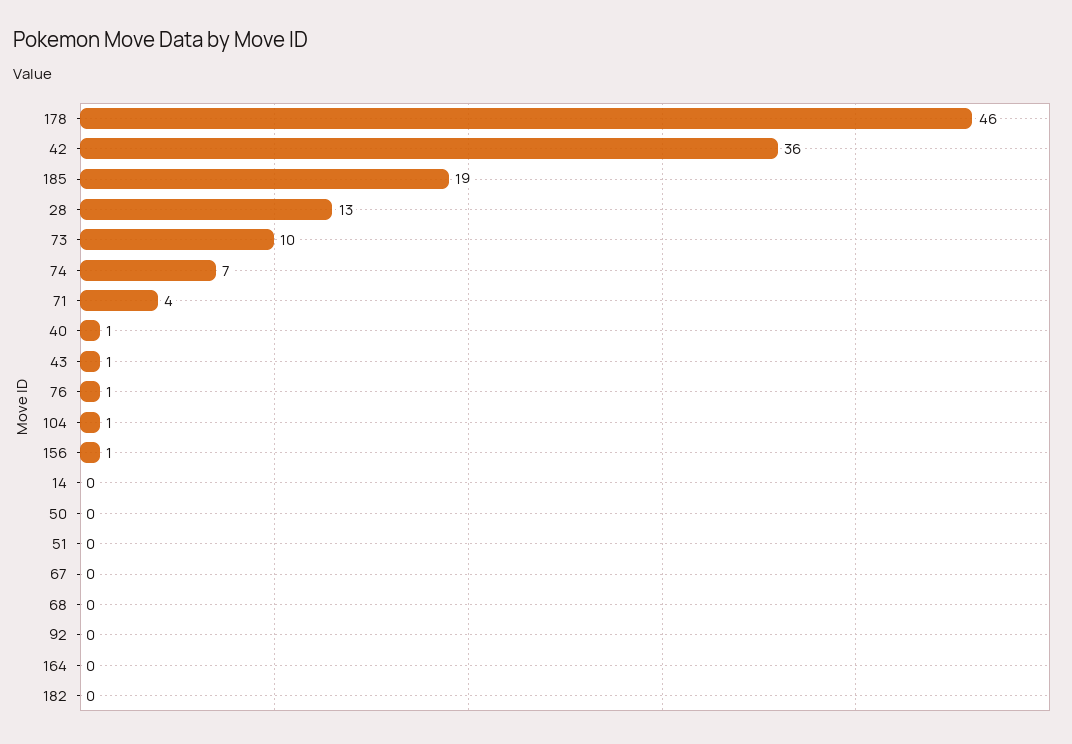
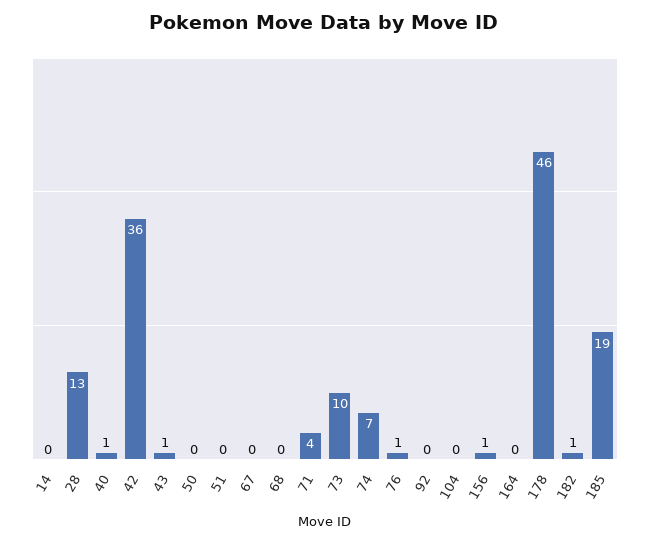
104: 1 -> 0
182: 0 -> 1

